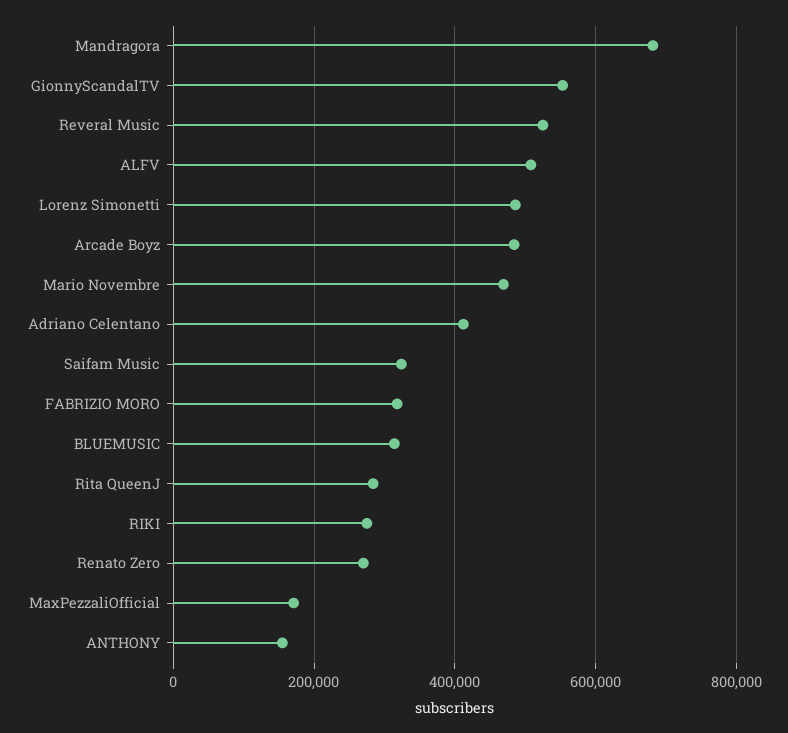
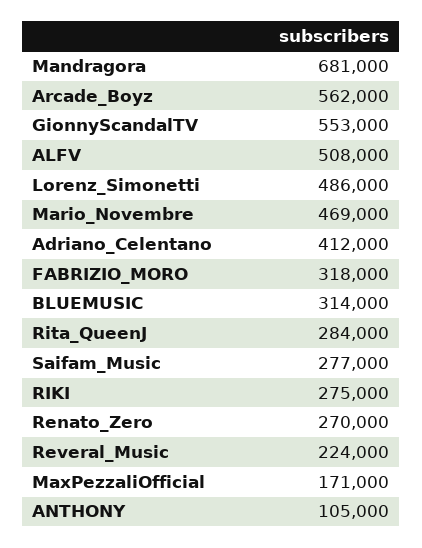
Reveral Music: 520000 -> 224000
Arcade Boyz: 480000 -> 562000
Saifam Music: 320000 -> 277000
ANTHONY: 160000 -> 105000

